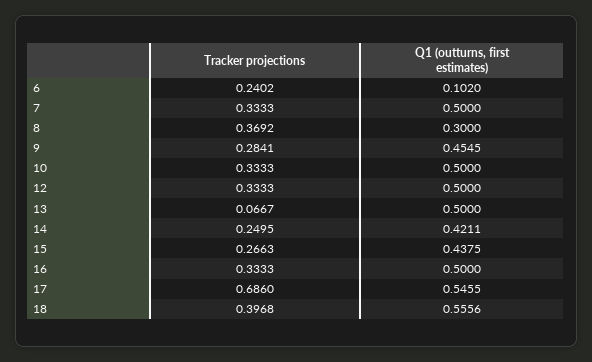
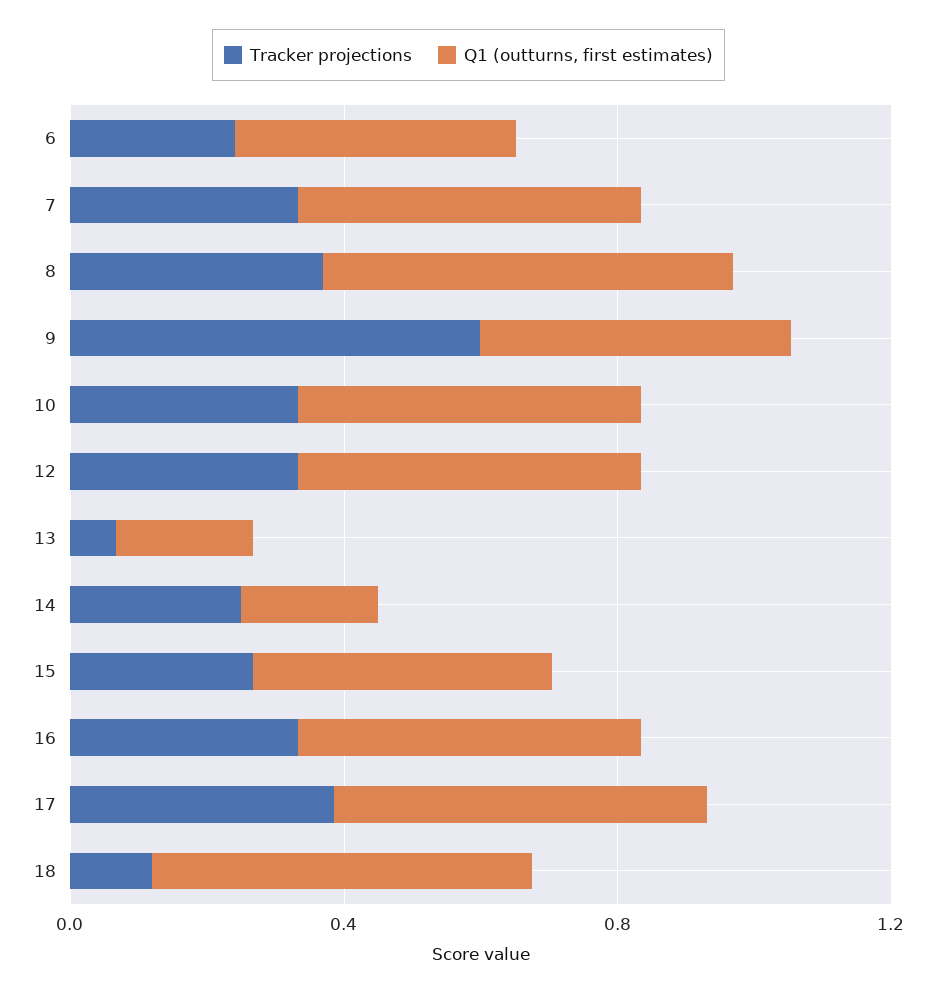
Q1 (outturns, first estimates), 6: 0.102 -> 0.4
Q1 (outturns, first estimates), 8: 0.3 -> 0.6
Tracker projections, 9: 0.2841 -> 0.6
Q1 (outturns, first estimates), 13: 0.5 -> 0.2
Q1 (outturns, first estimates), 14: 0.4211 -> 0.2
Tracker projections, 17: 0.686 -> 0.4
Tracker projections, 18: 0.3968 -> 0.1

